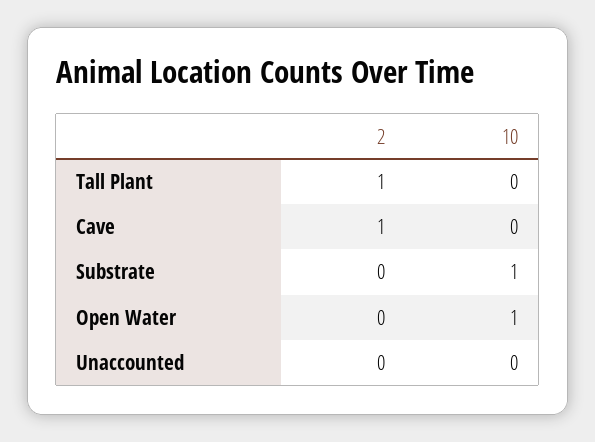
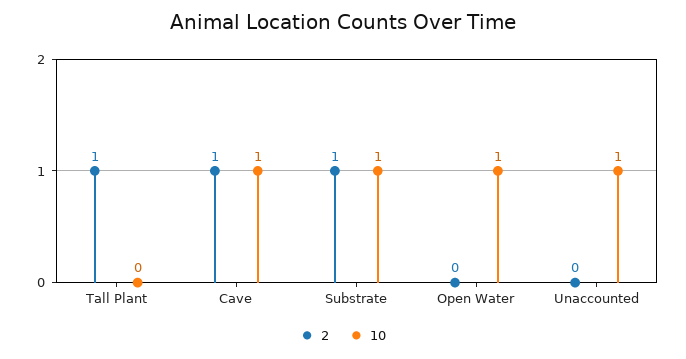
10, Cave: 0 -> 1
2, Substrate: 0 -> 1
10, Unaccounted: 0 -> 1

